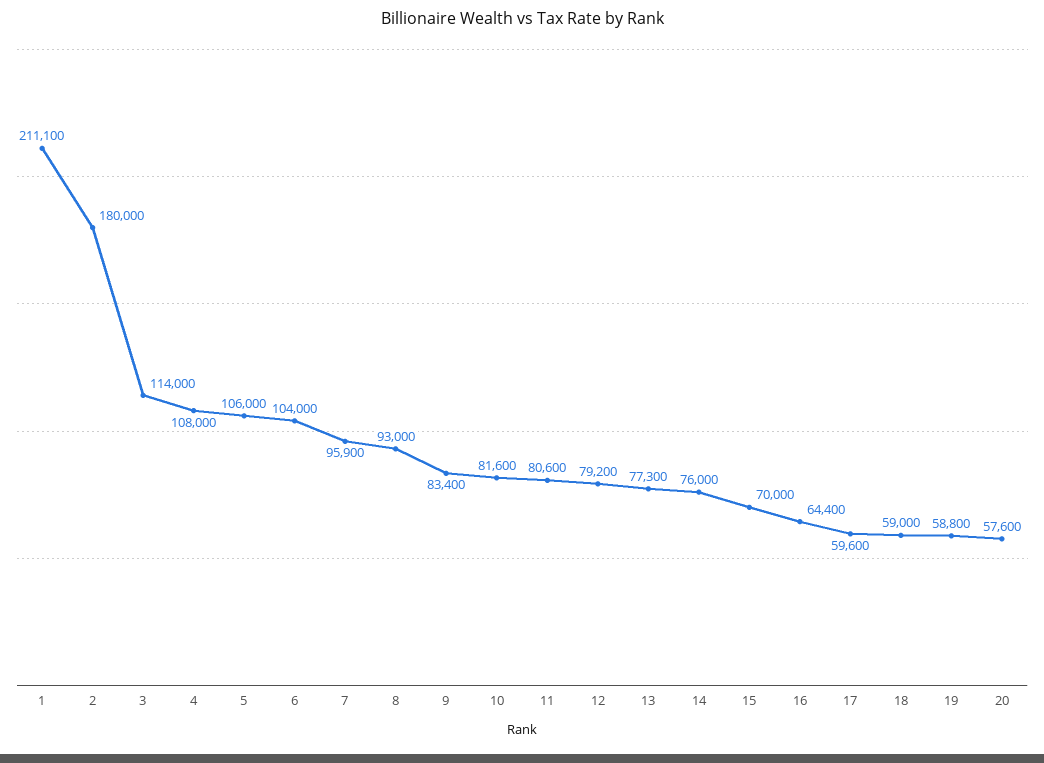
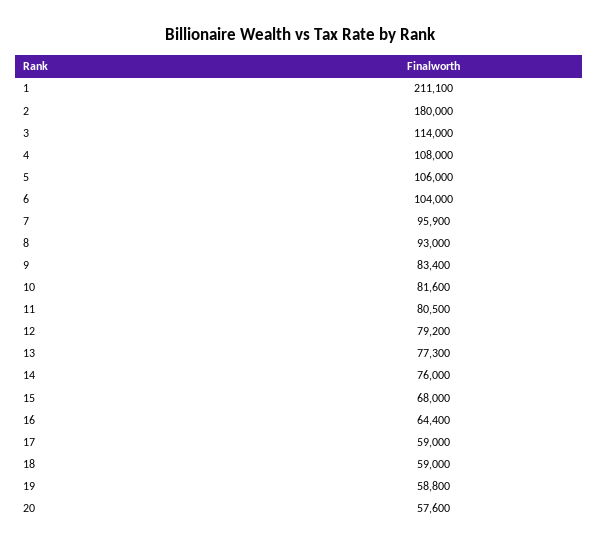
11: 80600 -> 80500
15: 70000 -> 68000
17: 59600 -> 59000

